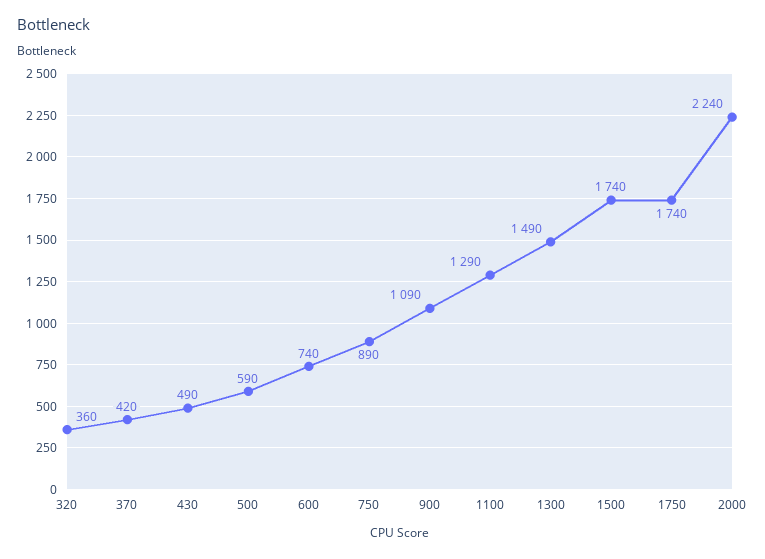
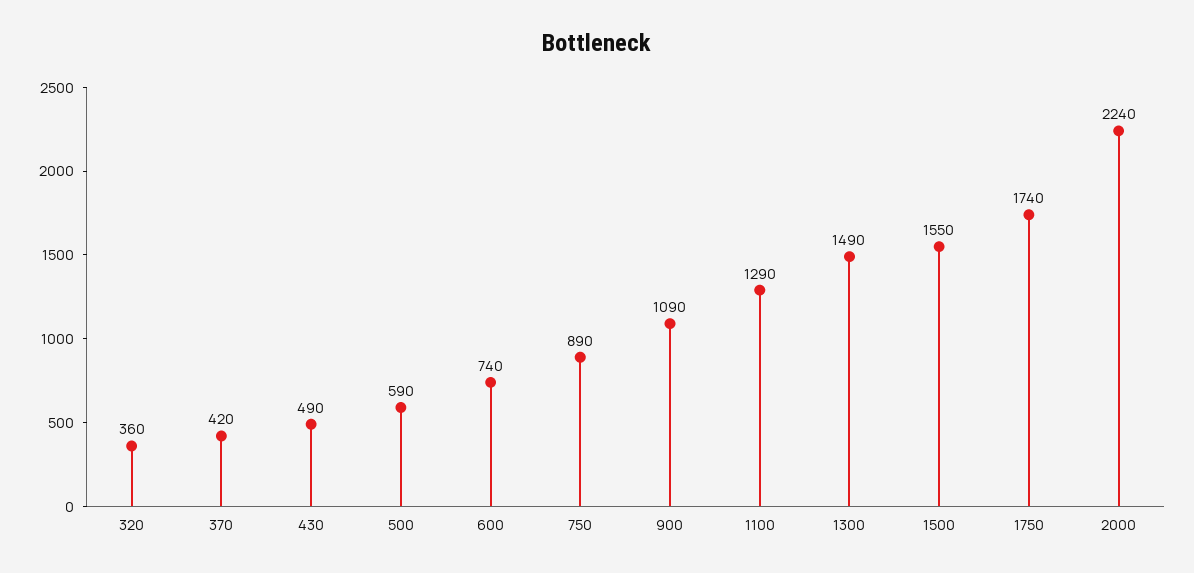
1500: 1740 -> 1550

